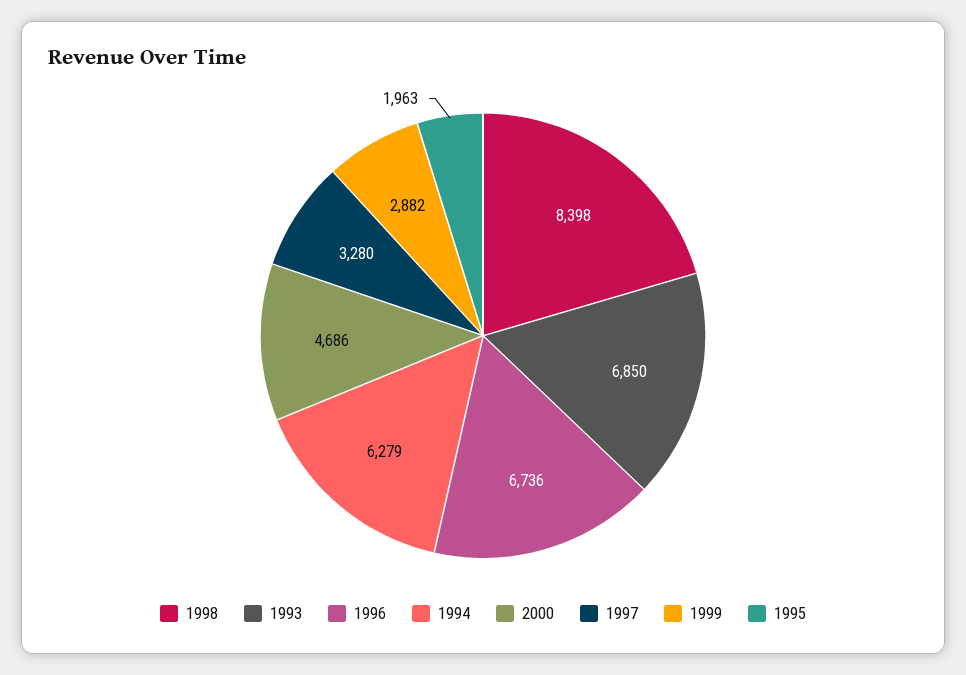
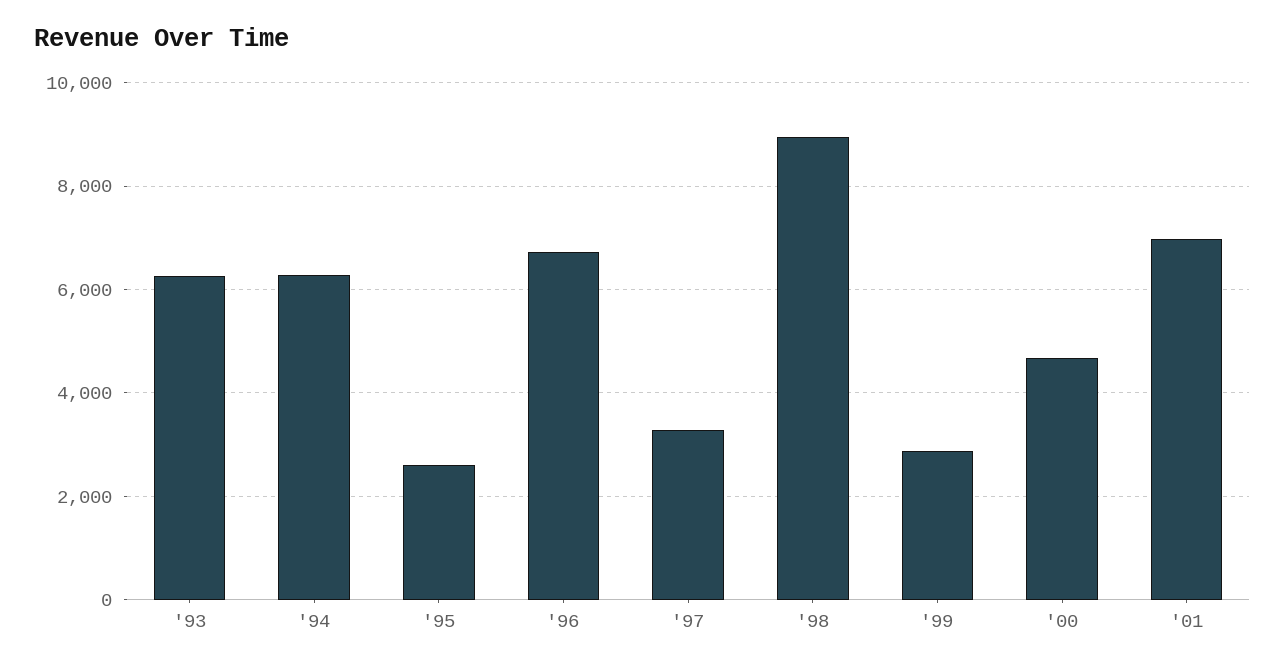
1998: 8398 -> 9000
1993: 6850 -> 6200
1995: 1963 -> 2600
'01: none -> 7000

